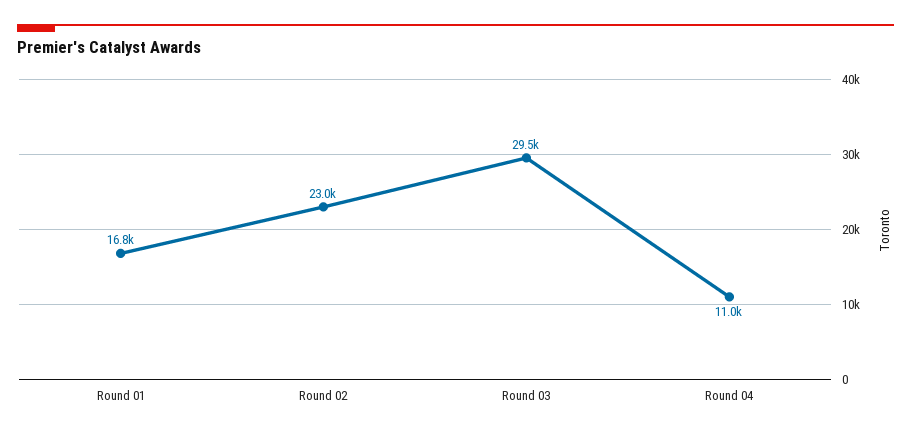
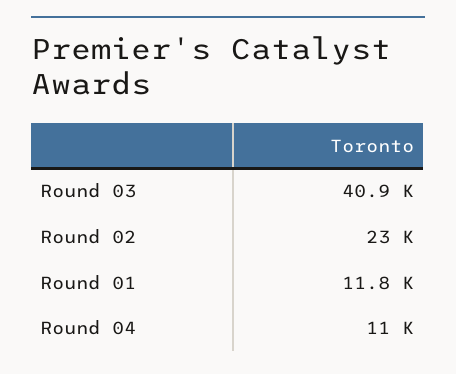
Round 01: 16800 -> 11800
Round 03: 29500 -> 40900

